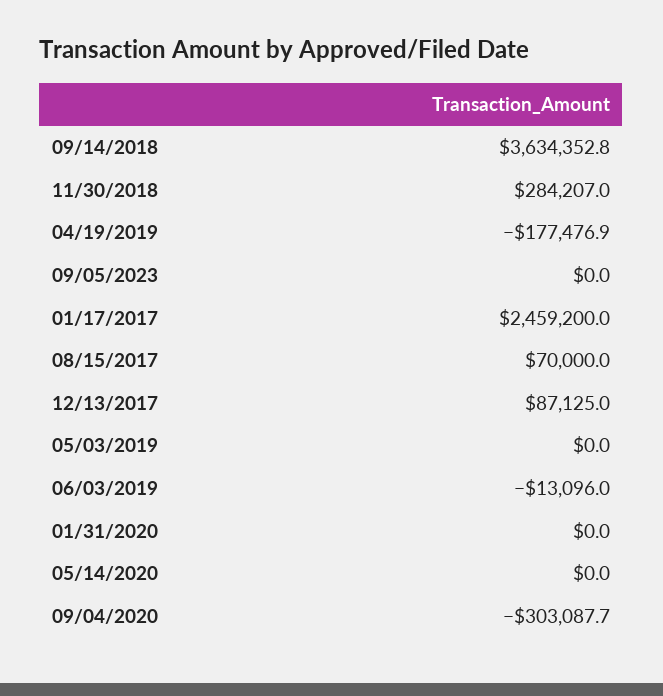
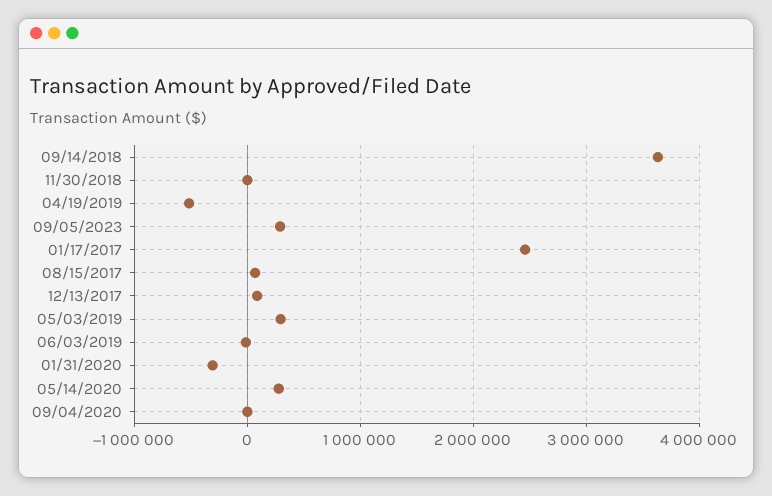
11/30/2018: 284207 -> 0
04/19/2019: -177476.9 -> -500000
09/05/2023: 0 -> 300000
05/03/2019: 0 -> 300000
01/31/2020: 0 -> -300000
05/14/2020: 0 -> 300000
09/04/2020: -303087.7 -> 0

